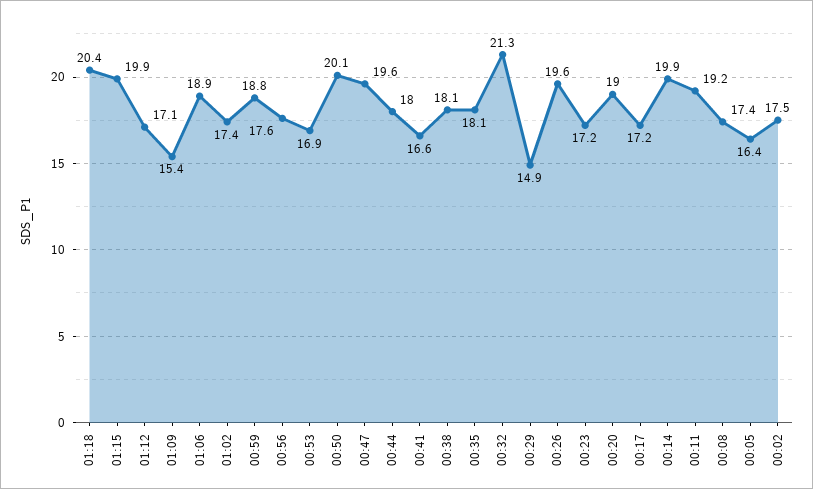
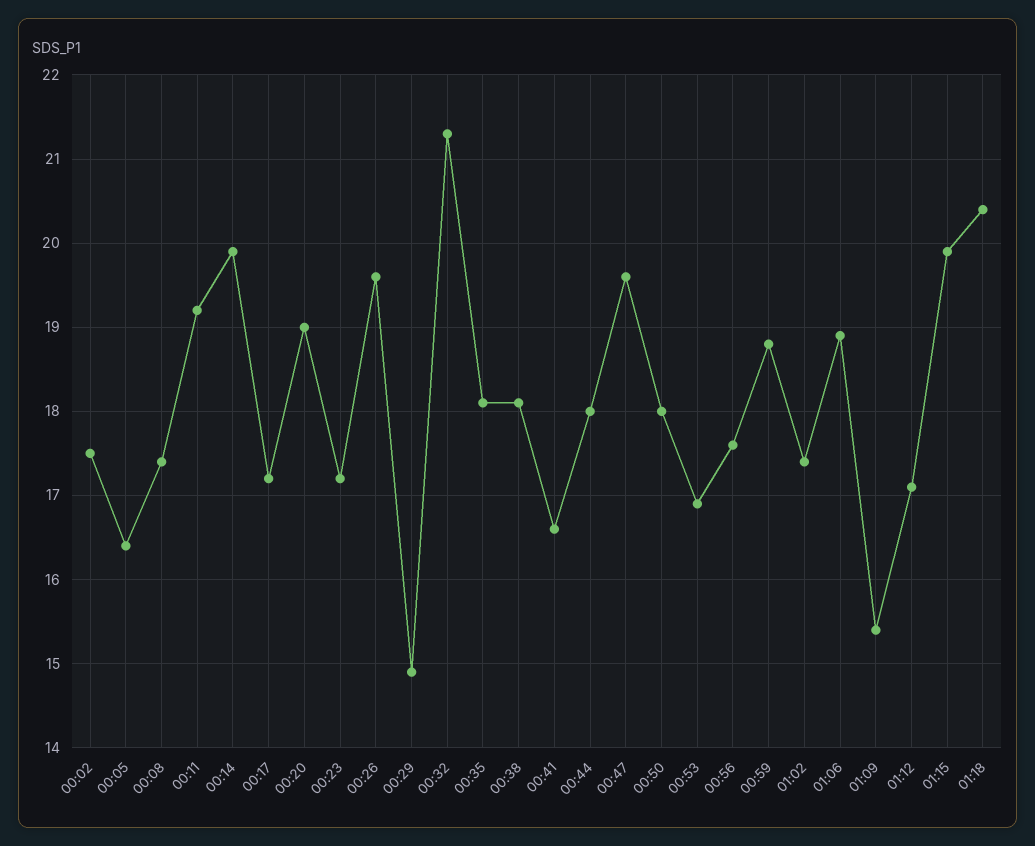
00:50: 20.1 -> 18

